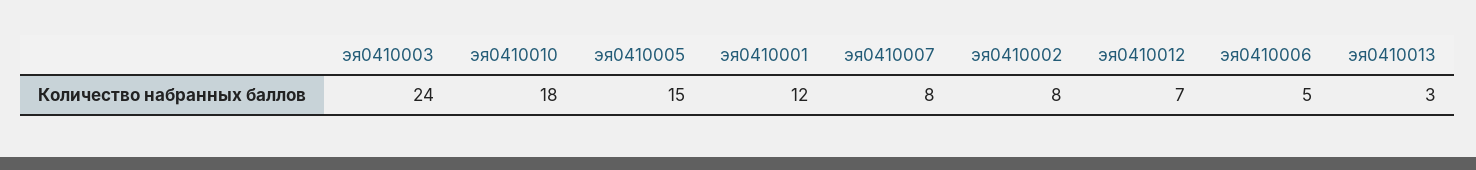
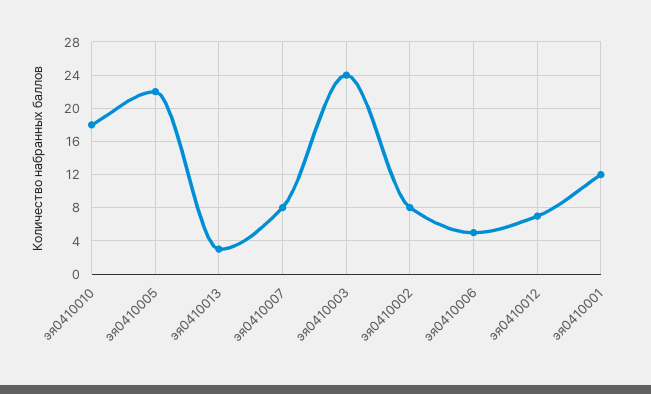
эя0410005: 15 -> 22

